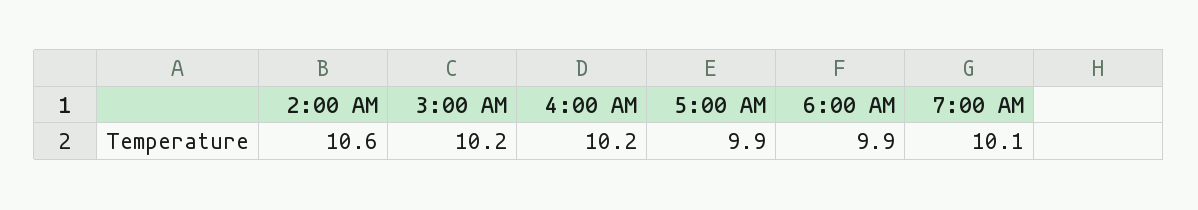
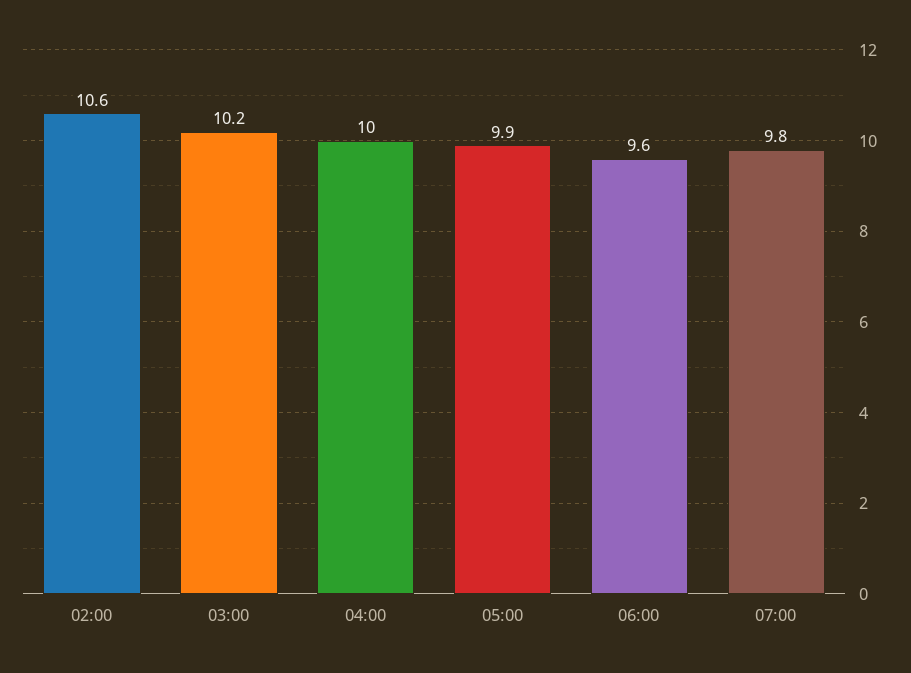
4:00 AM: 10.2 -> 10
6:00 AM: 9.9 -> 9.6
7:00 AM: 10.1 -> 9.8

